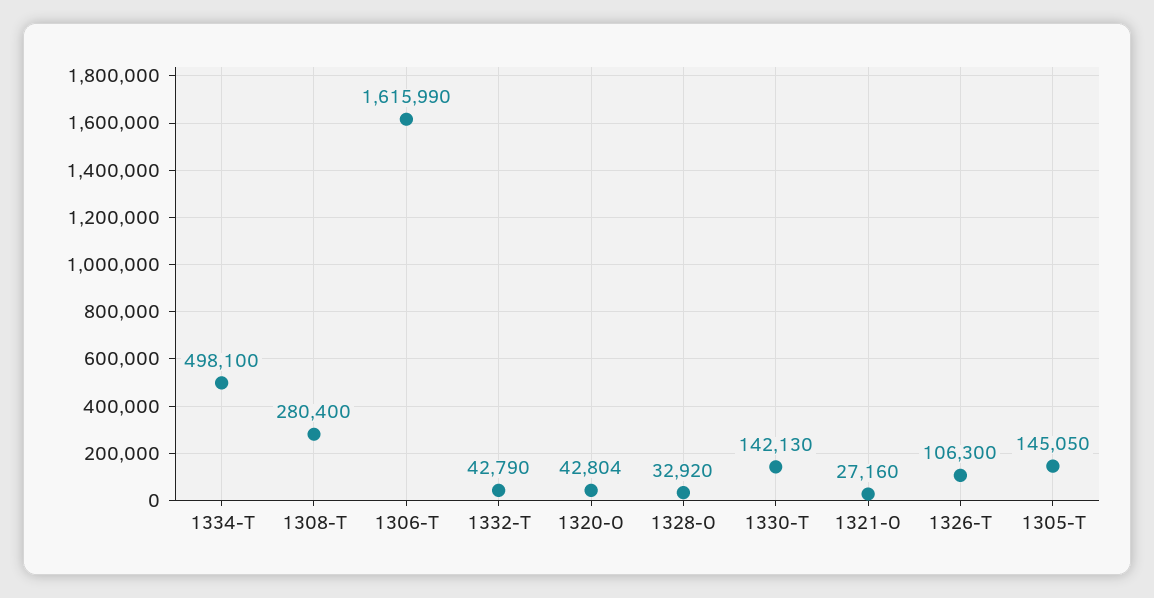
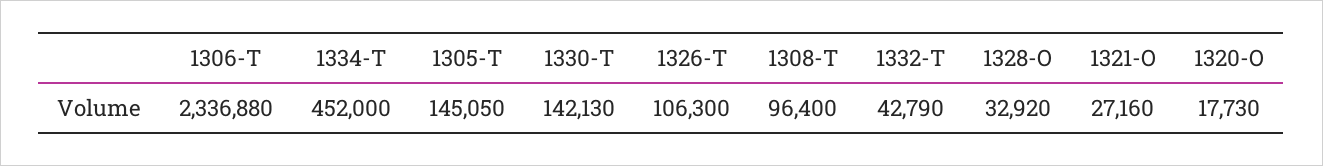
1334-T: 498100 -> 452000
1308-T: 280400 -> 96400
1306-T: 1615990 -> 2336880
1320-O: 42804 -> 17730

